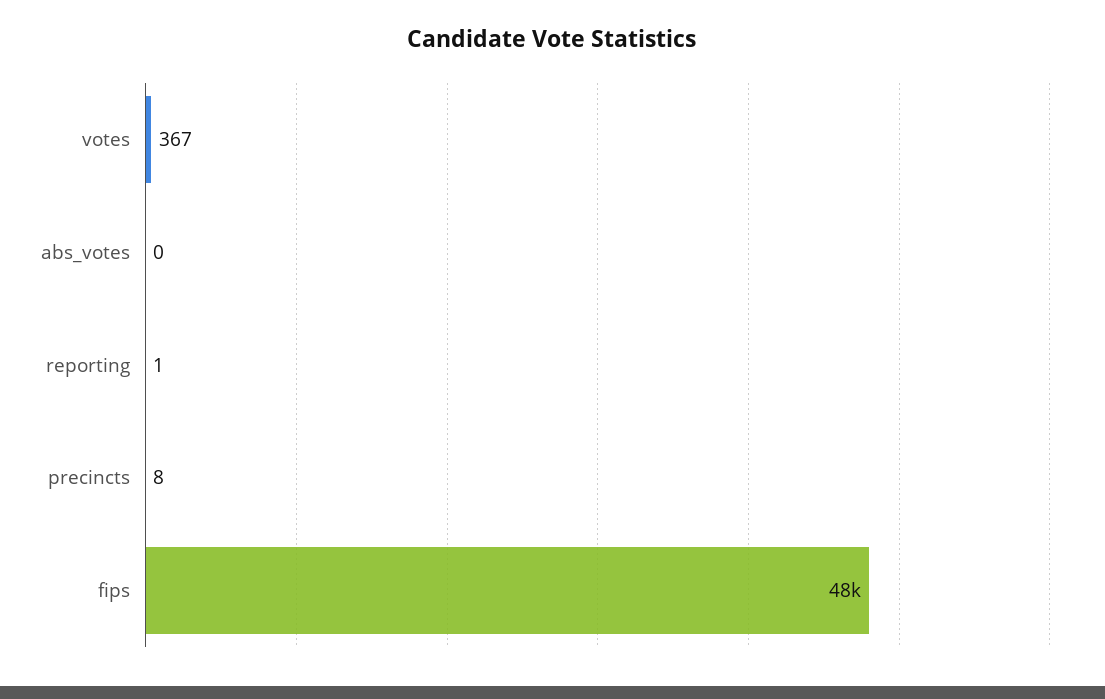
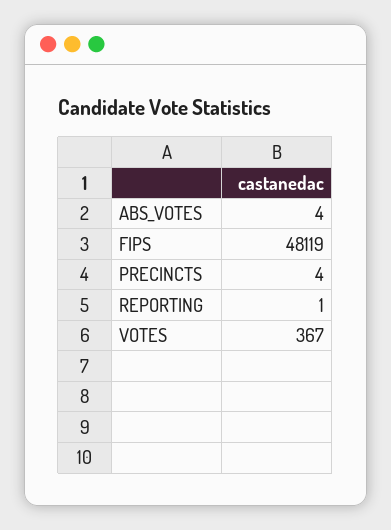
abs_votes: 0 -> 4
precincts: 8 -> 4

